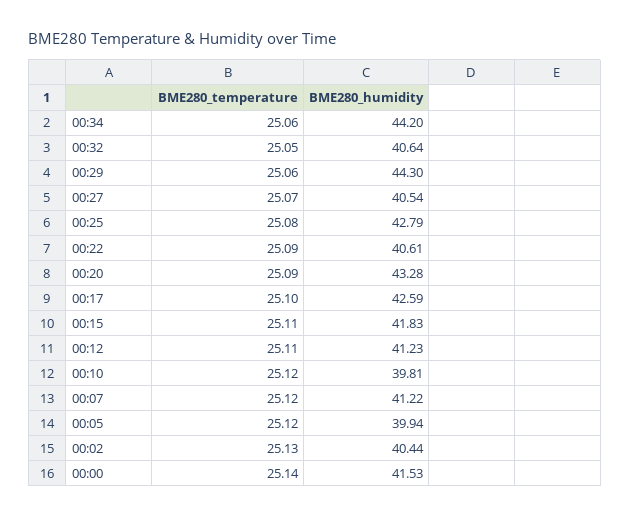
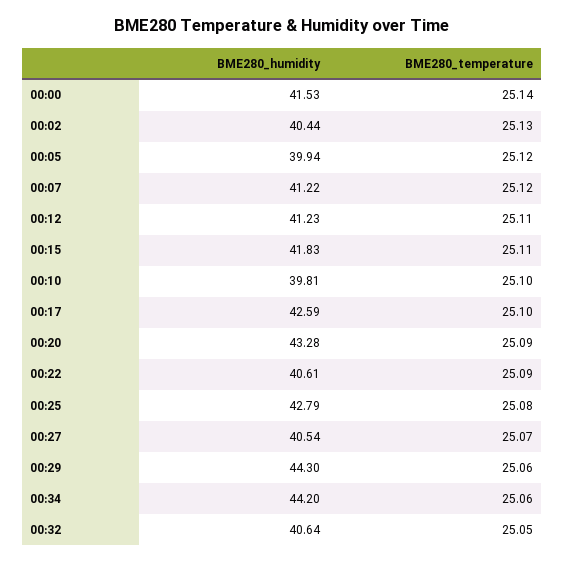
BME280_temperature, 00:10: 25.12 -> 25.1

